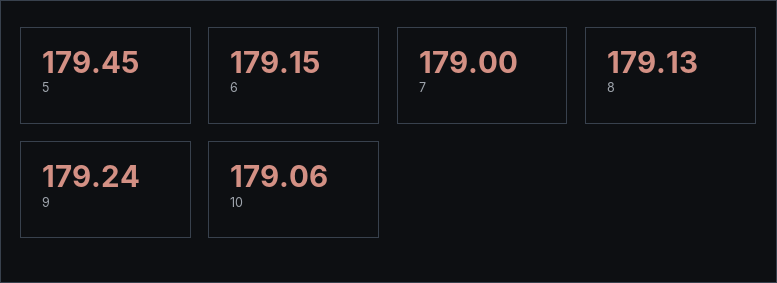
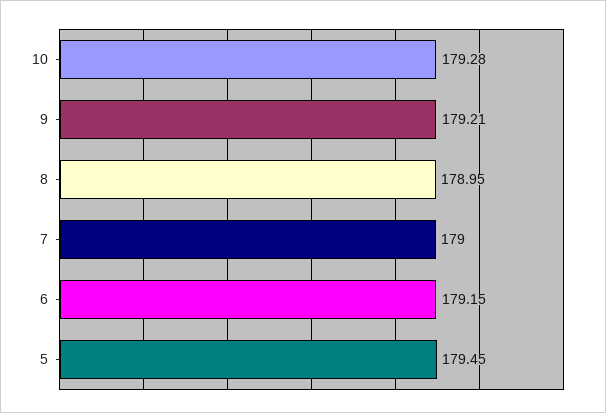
8: 179.13 -> 178.95
9: 179.24 -> 179.21
10: 179.06 -> 179.28

